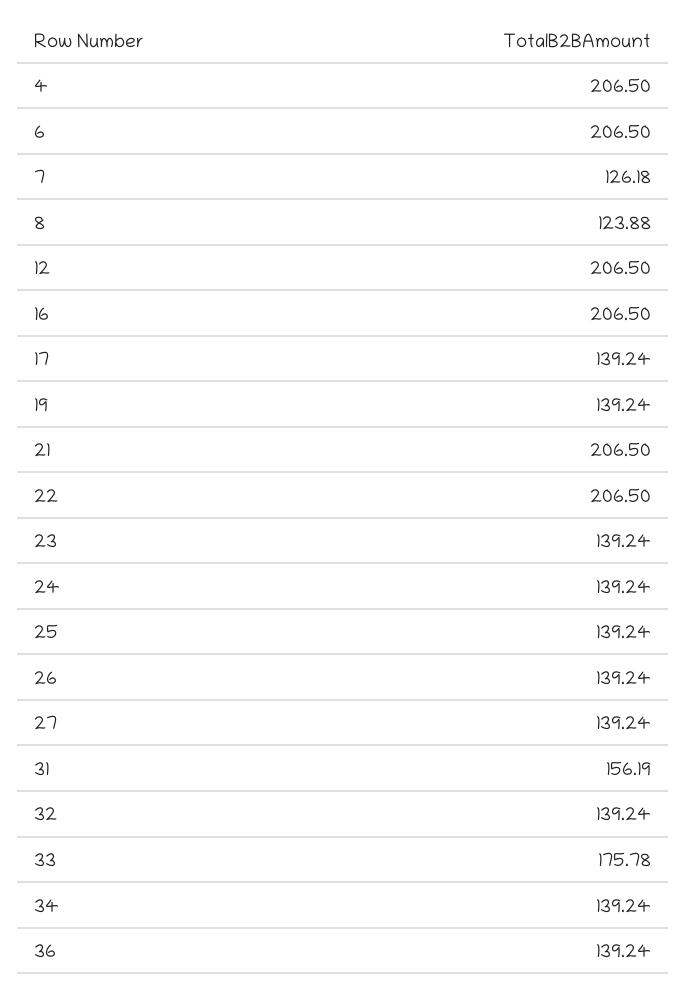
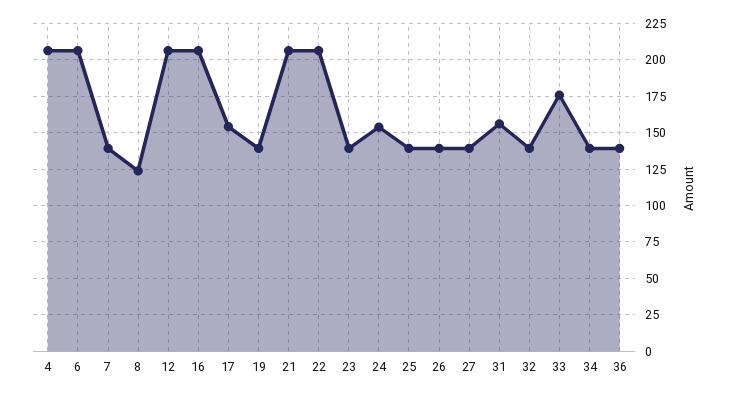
7: 126.18 -> 140
17: 139.24 -> 155
24: 139.24 -> 155

